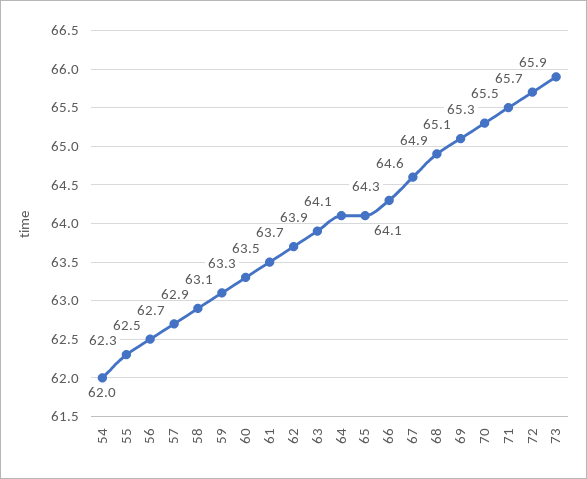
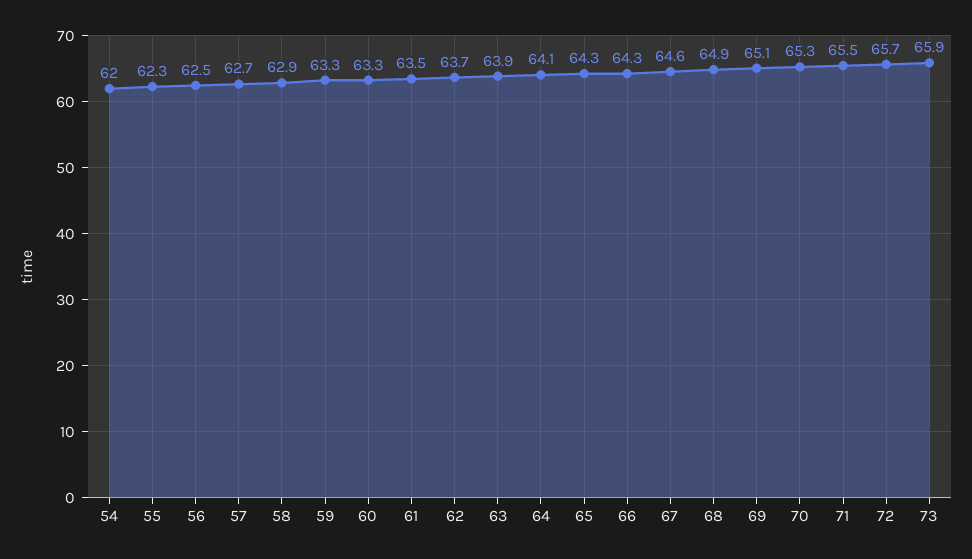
59: 63.1 -> 63.3
65: 64.1 -> 64.3

